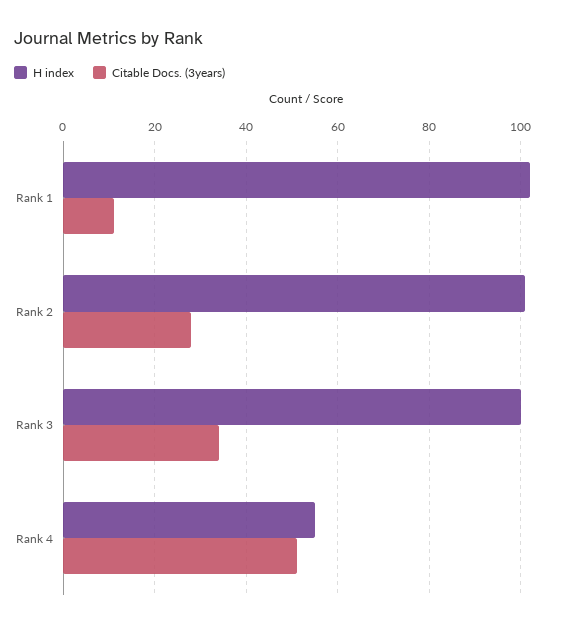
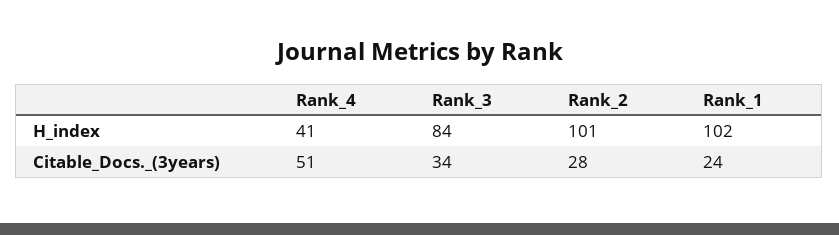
Citable Docs. (3years), Rank 1: 10 -> 24
H index, Rank 3: 100 -> 84
H index, Rank 4: 55 -> 41

